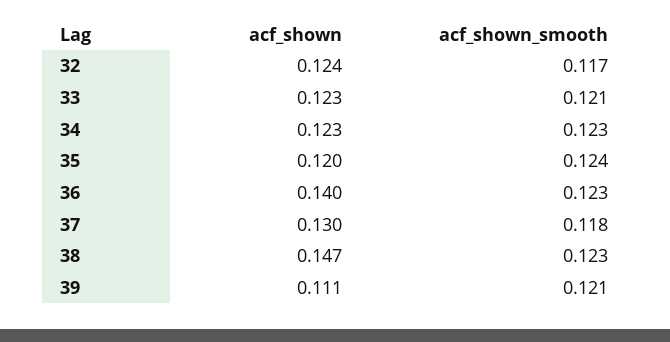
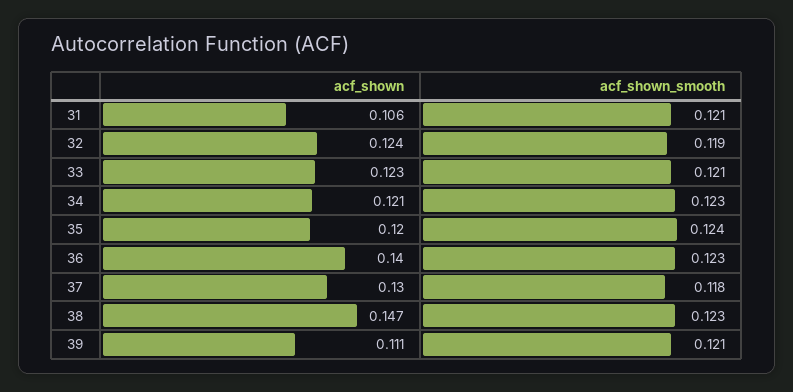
acf_shown_smooth, 32: 0.117 -> 0.119
acf_shown, 34: 0.123 -> 0.121
acf_shown, 31: none -> 0.106
acf_shown_smooth, 31: none -> 0.121

